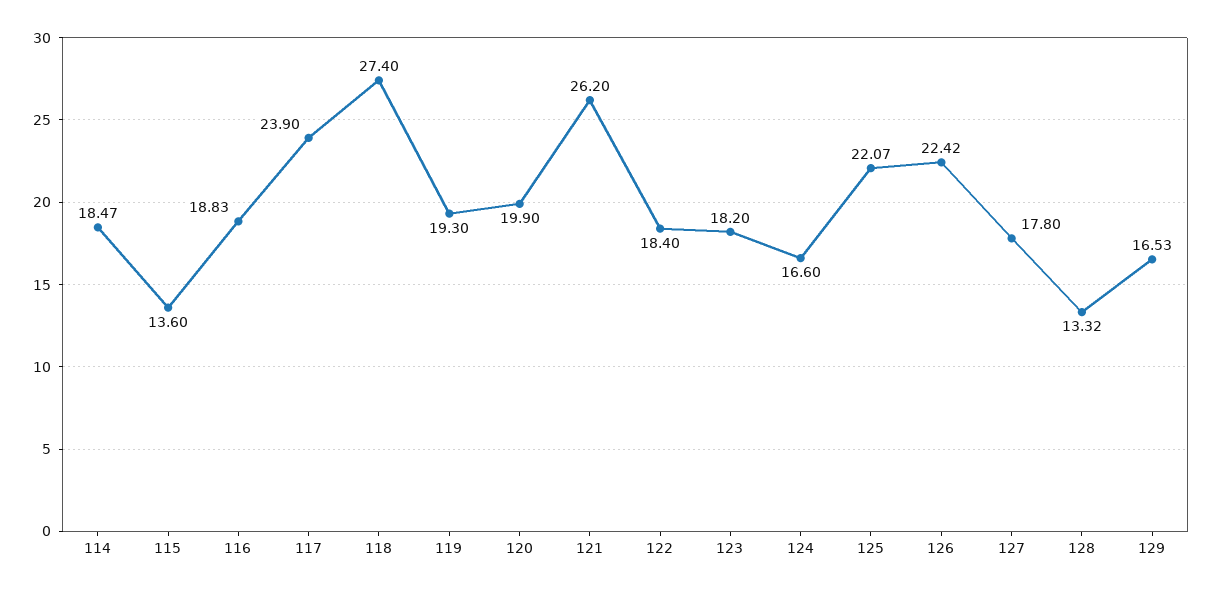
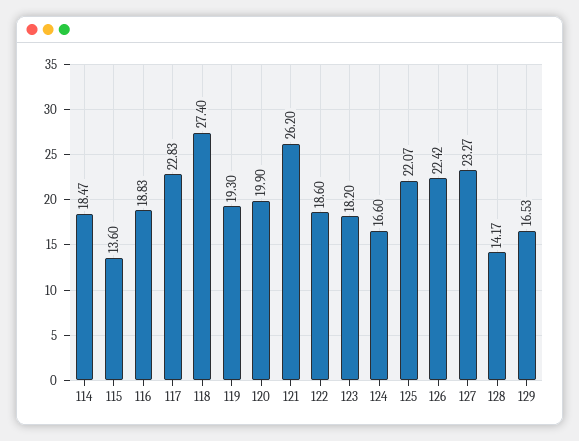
117: 23.9 -> 22.83
122: 18.4 -> 18.6
127: 17.8 -> 23.27
128: 13.32 -> 14.17

